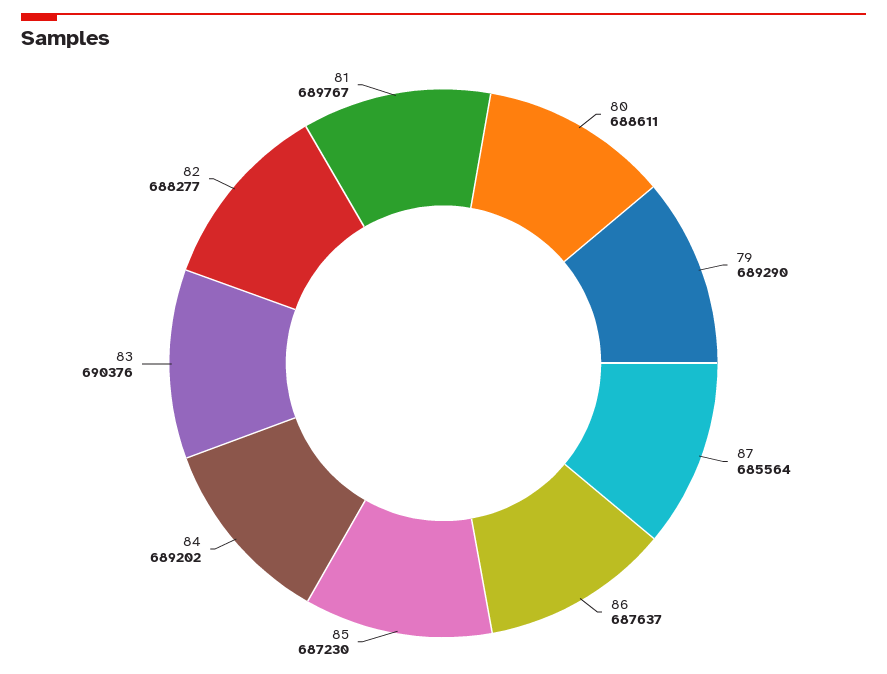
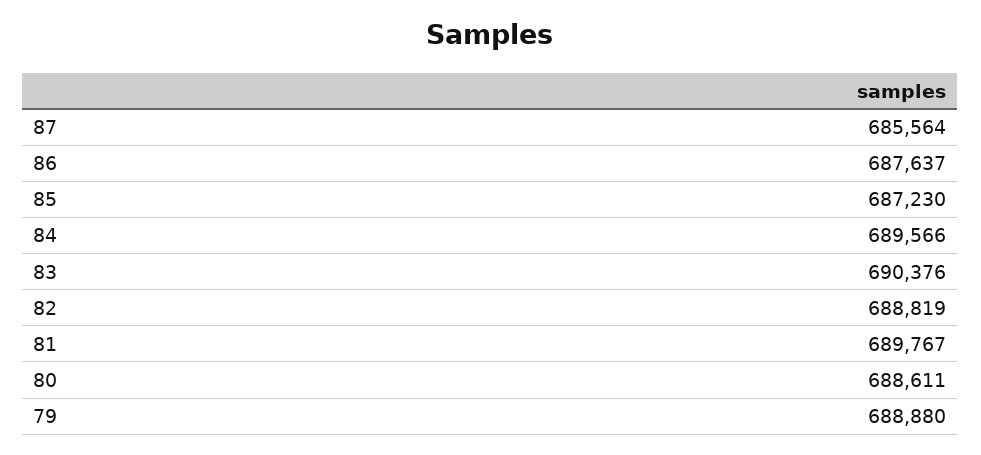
79: 689290 -> 688880
84: 689202 -> 689566
82: 688277 -> 688819

